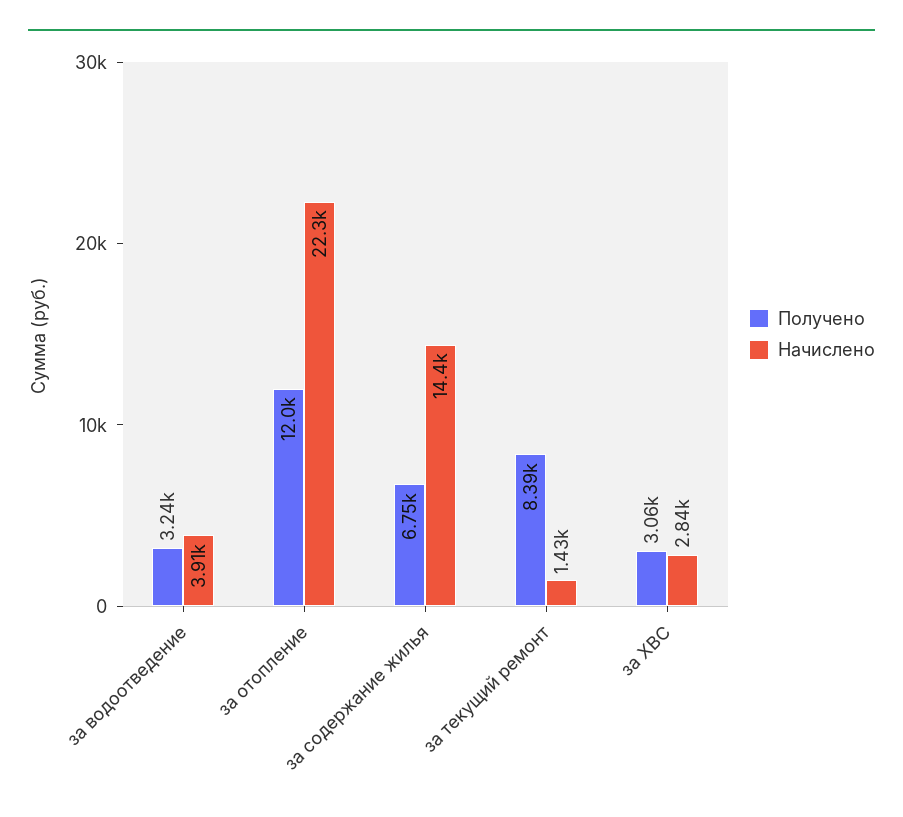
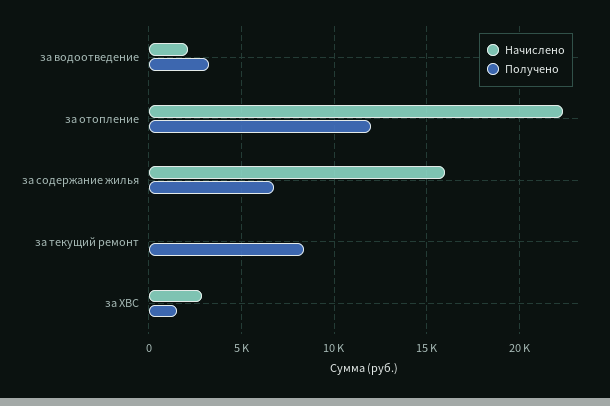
Начислено, за водоотведение: 3910 -> 2000
Начислено, за содержание жилья: 14400 -> 16000
Начислено, за текущий ремонт: 1430 -> 0
Получено, за ХВС: 3060 -> 1500

